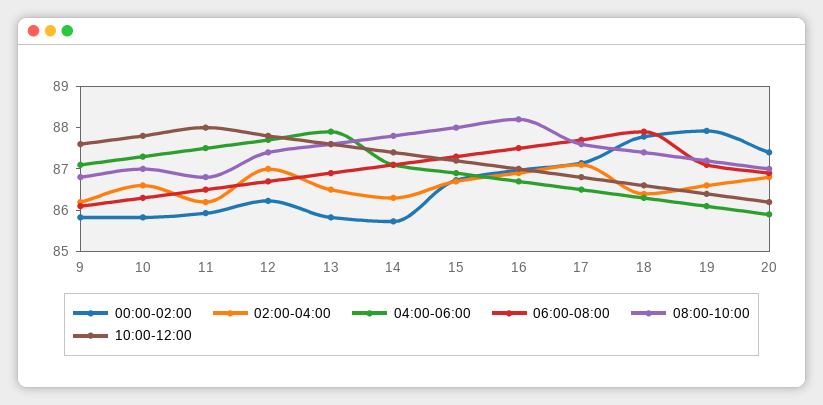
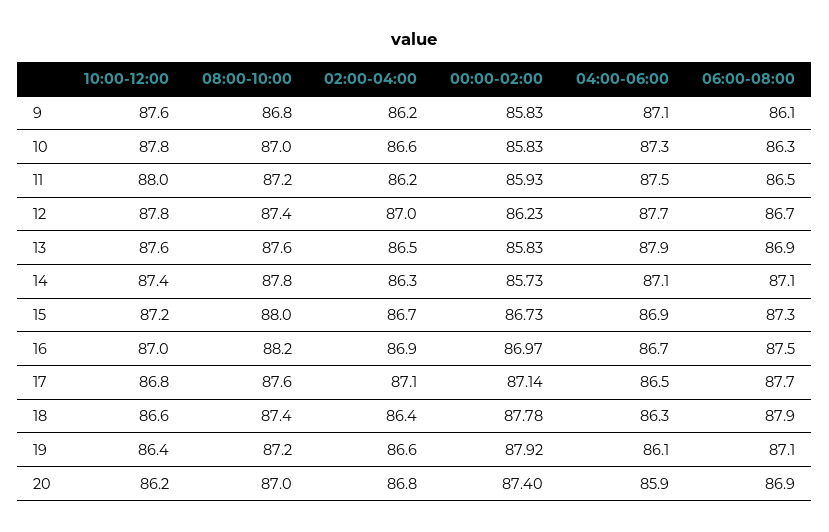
08:00-10:00, 11: 86.8 -> 87.2

